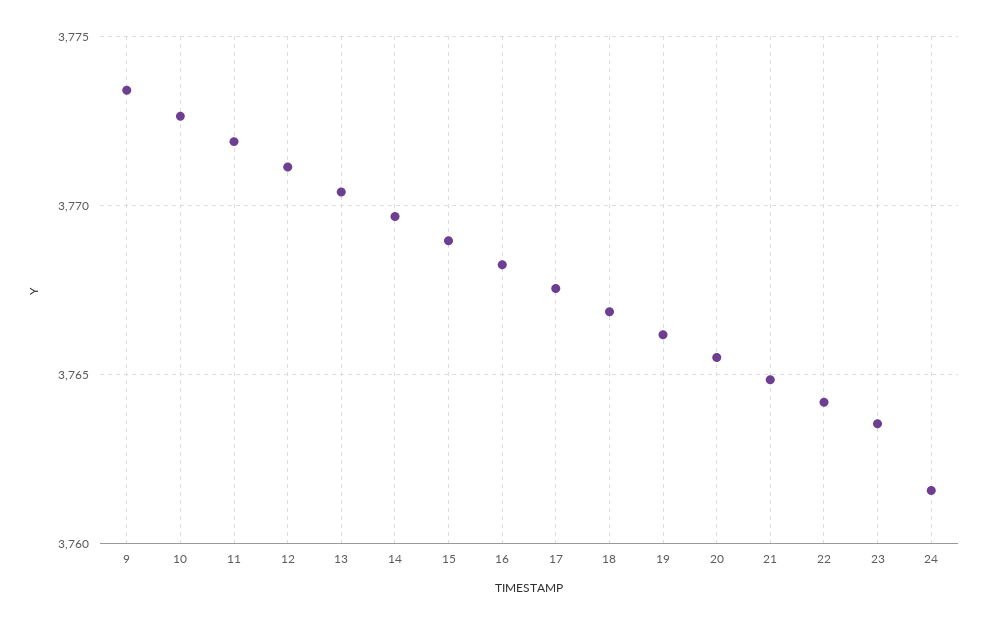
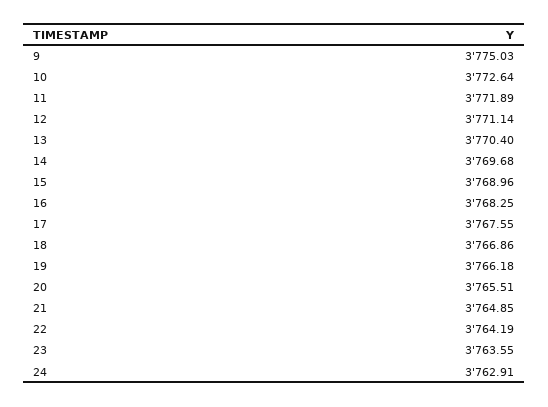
9: 3773.5 -> 3775.03
24: 3761.5 -> 3762.91

